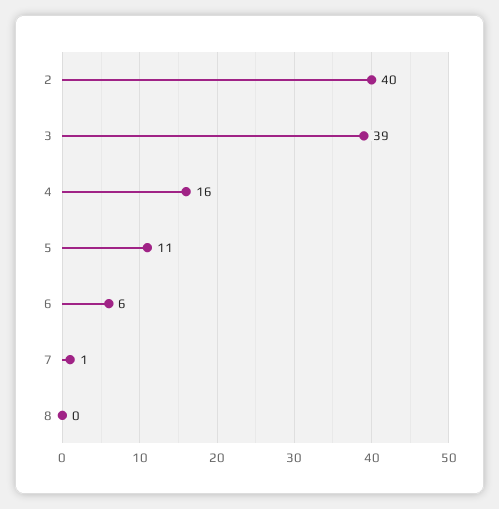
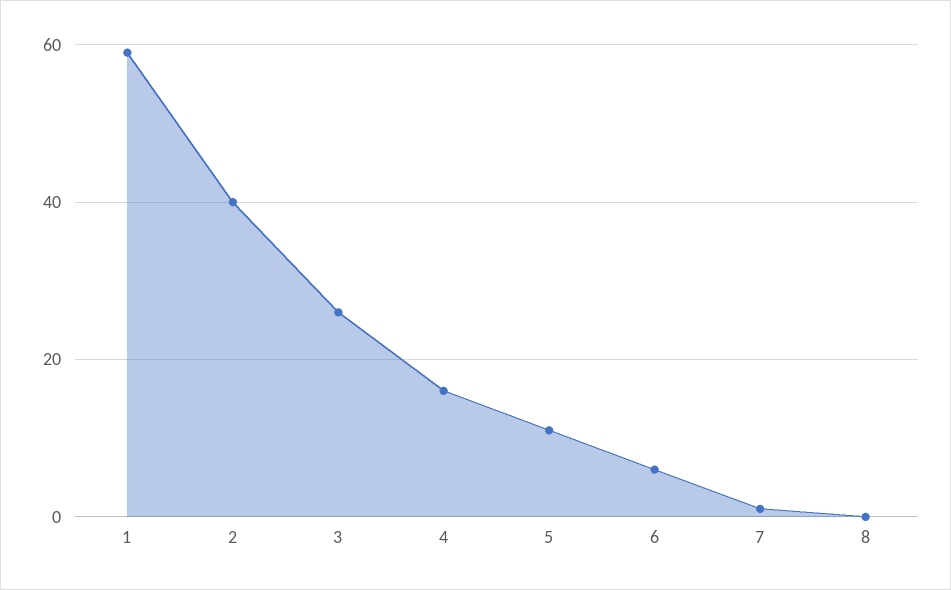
3: 39 -> 25
1: none -> 60

